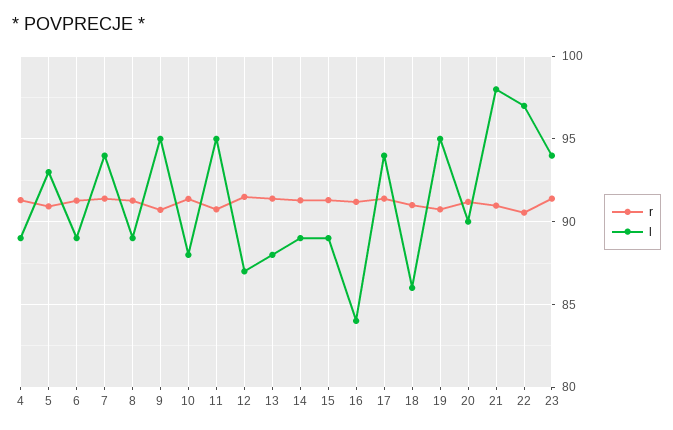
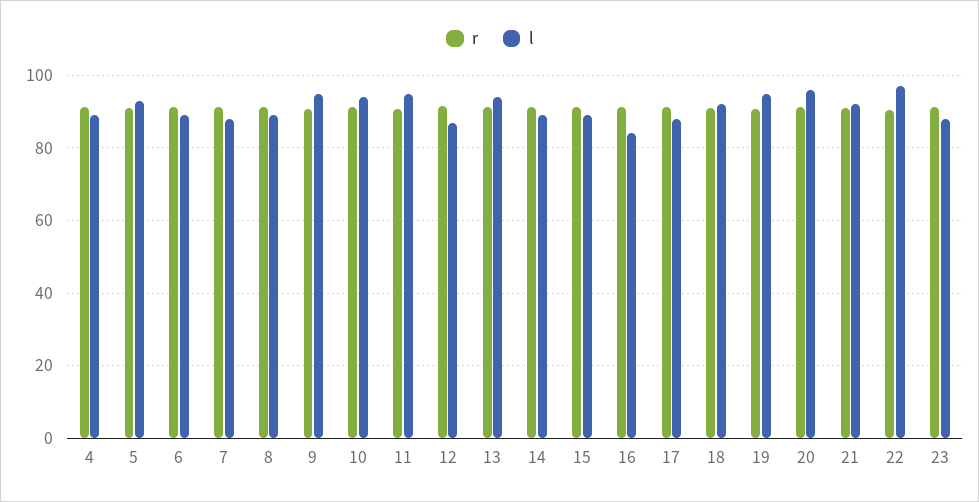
l, 7: 94 -> 88
l, 10: 88 -> 94
l, 13: 88 -> 94
l, 17: 94 -> 88
l, 18: 86 -> 92
l, 20: 90 -> 96
l, 21: 98 -> 92
l, 23: 94 -> 88

